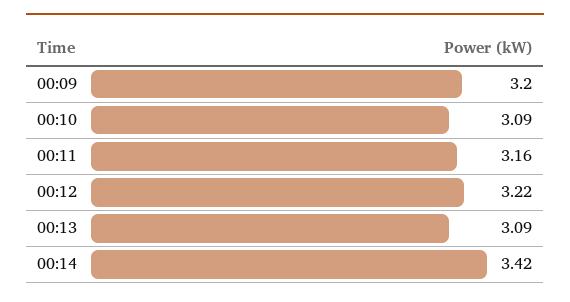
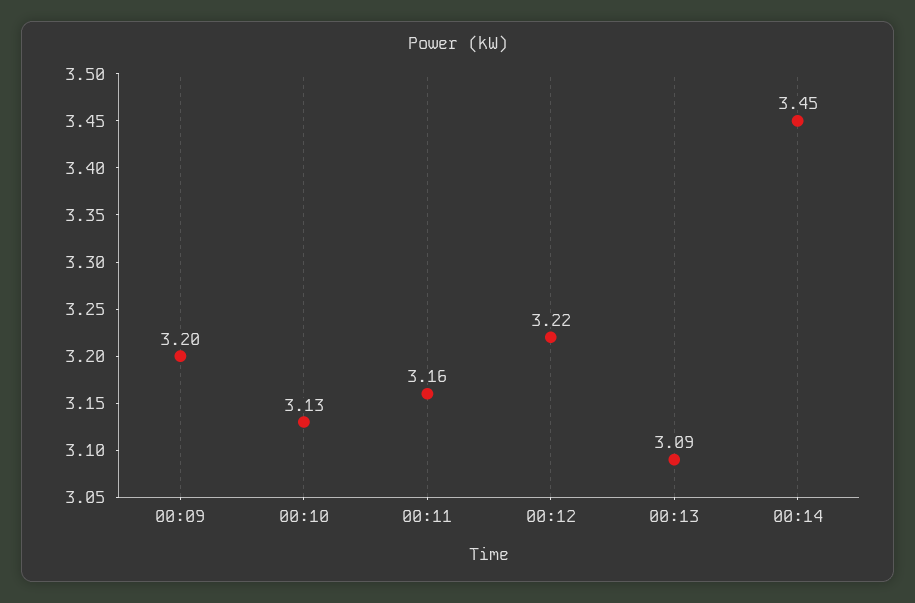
00:10: 3.09 -> 3.13
00:14: 3.42 -> 3.45

